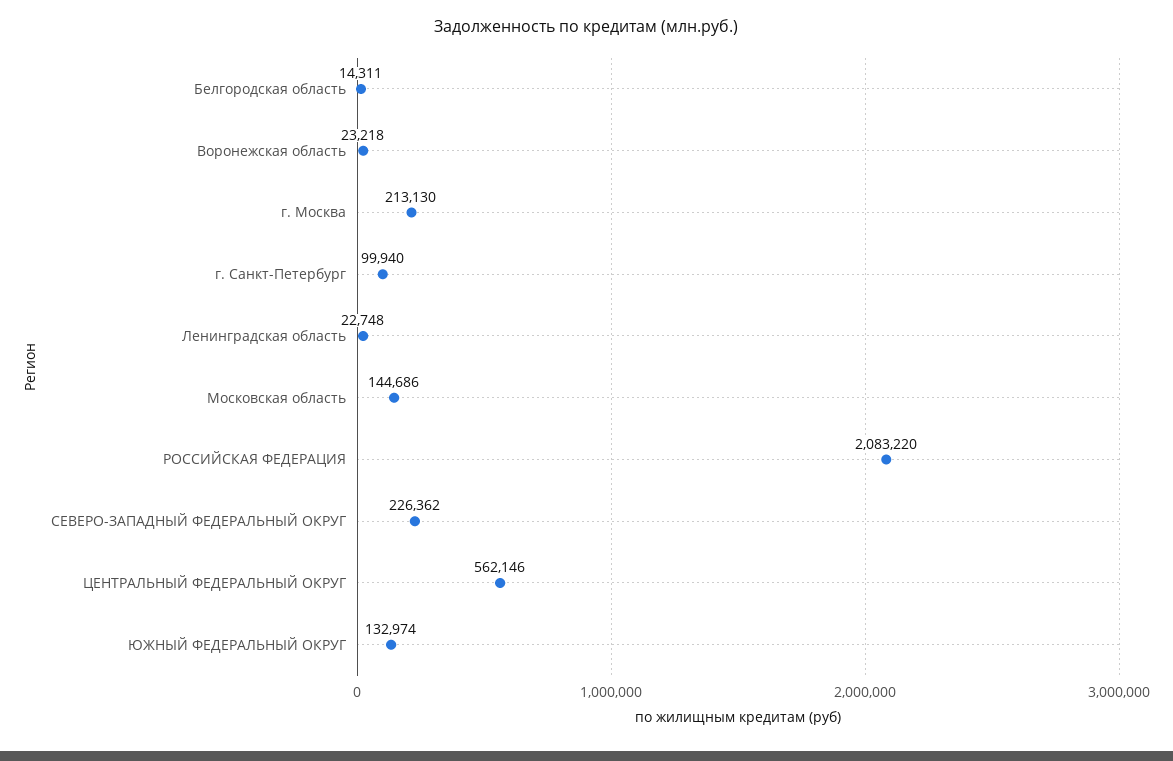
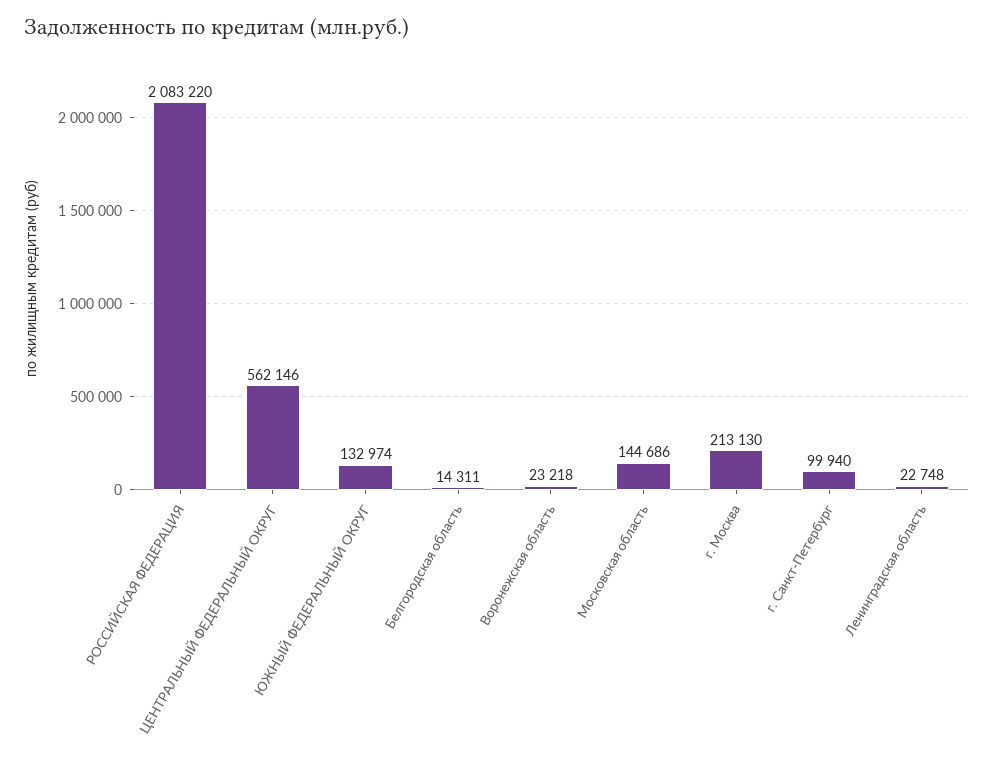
СЕВЕРО-ЗАПАДНЫЙ ФЕДЕРАЛЬНЫЙ ОКРУГ: 226362 -> none

